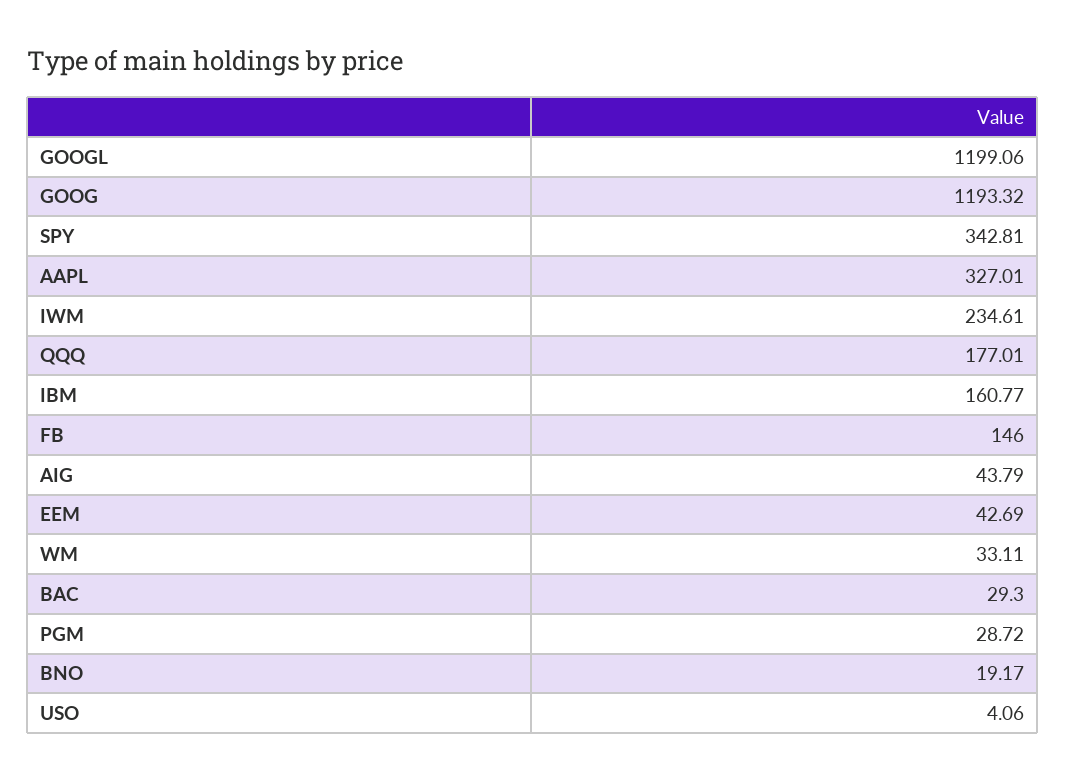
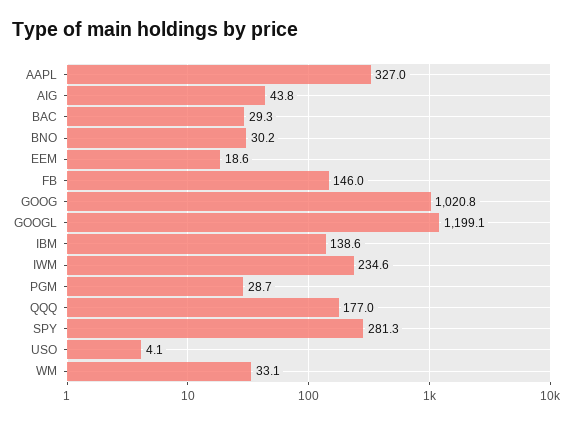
GOOG: 1193.32 -> 1020.8
SPY: 342.81 -> 281.3
IBM: 160.77 -> 138.6
EEM: 42.69 -> 18.6
BNO: 19.17 -> 30.2

